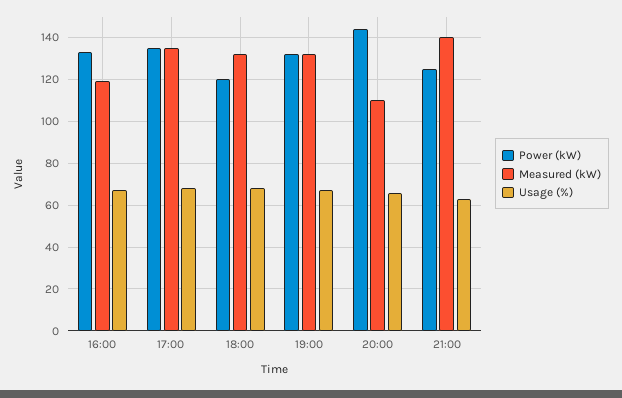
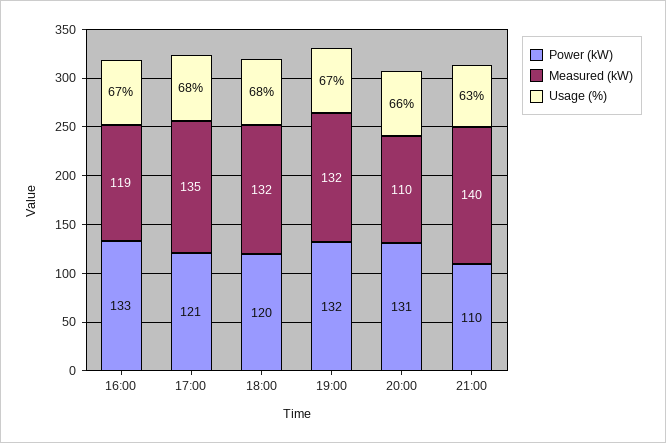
Power (kW), 17:00: 135 -> 121
Power (kW), 20:00: 145 -> 131
Power (kW), 21:00: 125 -> 110

